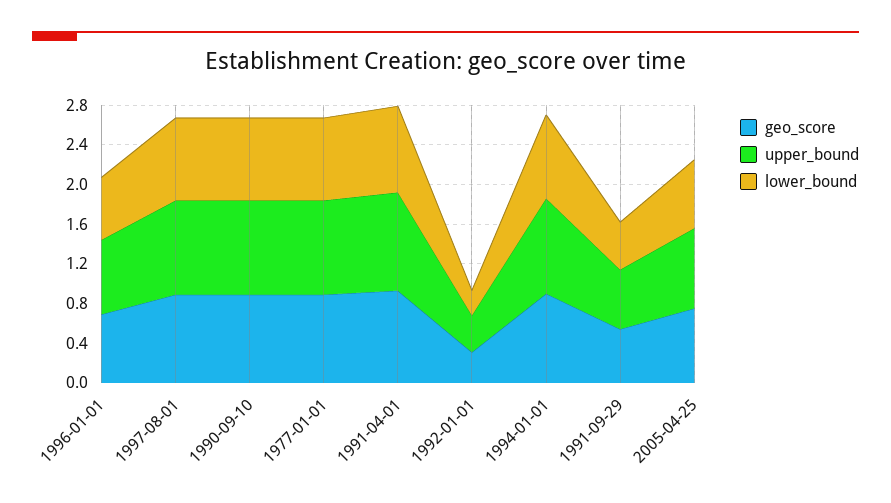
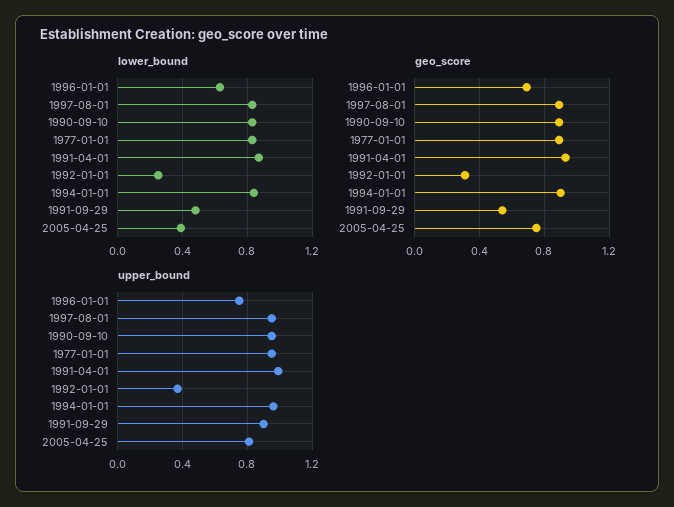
upper_bound, 1991-09-29: 0.6 -> 0.9
lower_bound, 2005-04-25: 0.7 -> 0.4

